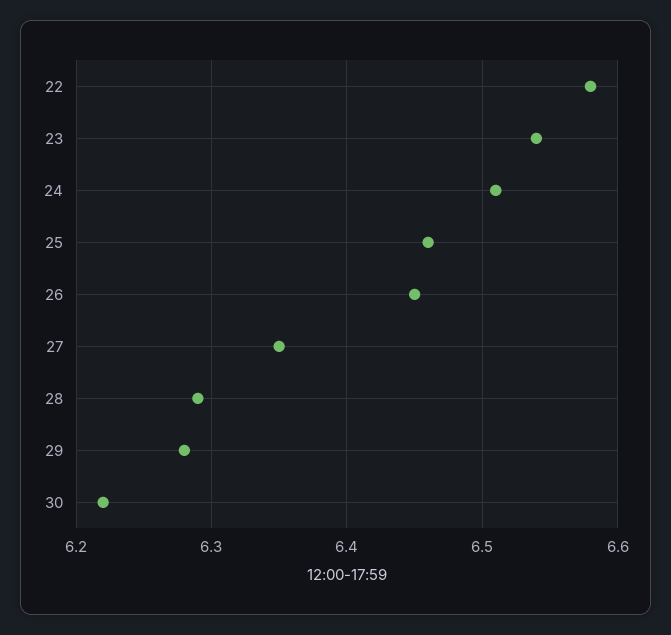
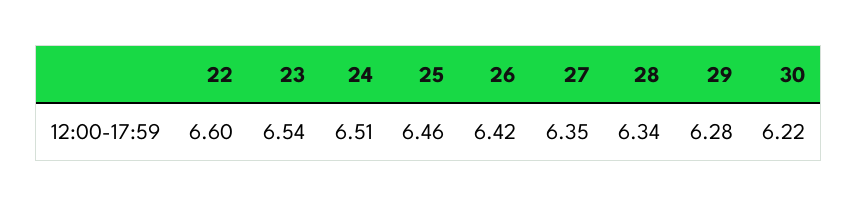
22: 6.58 -> 6.6
26: 6.45 -> 6.42
28: 6.29 -> 6.34

